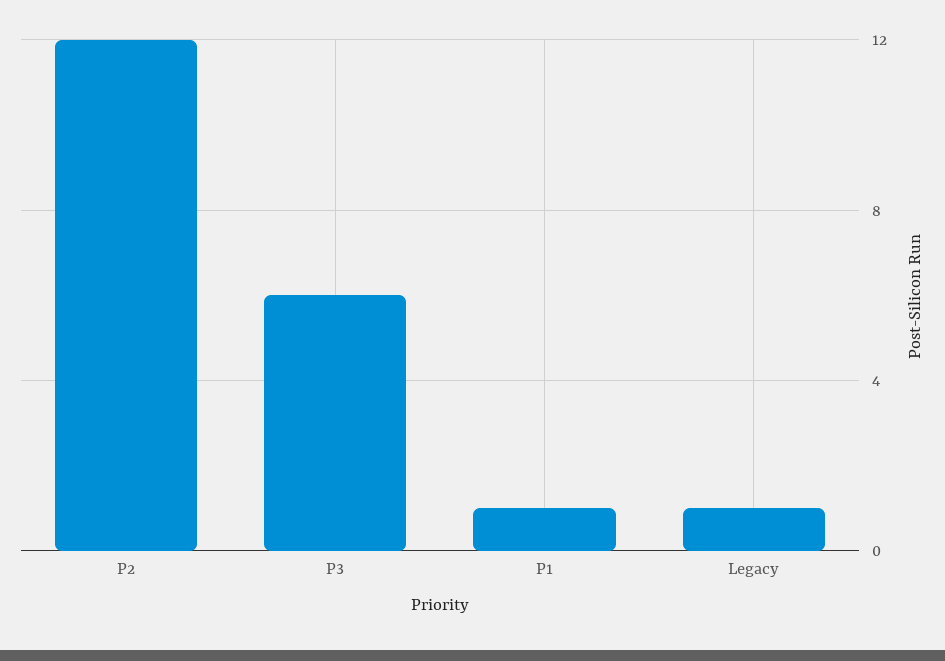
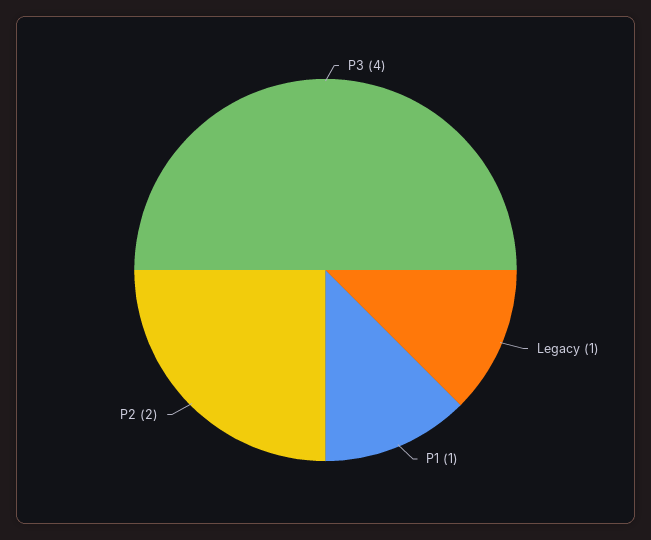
P2: 12 -> 2
P3: 6 -> 4

